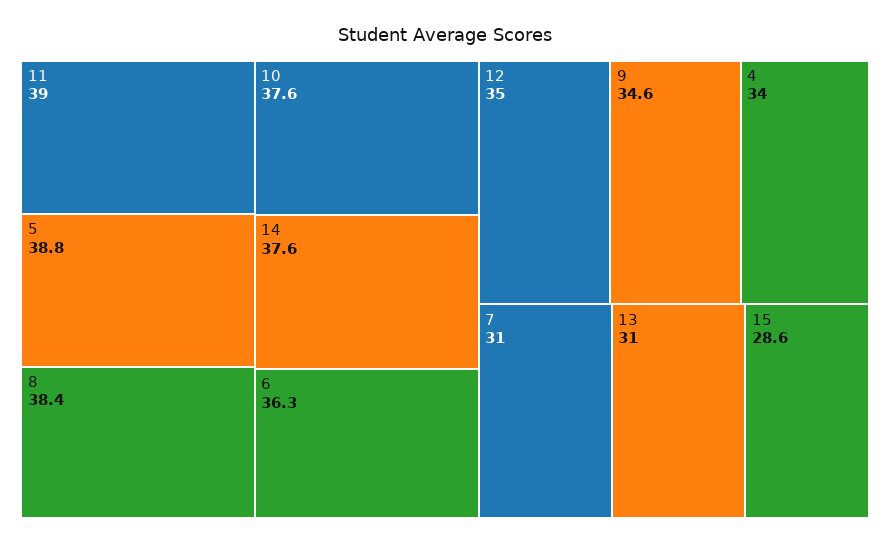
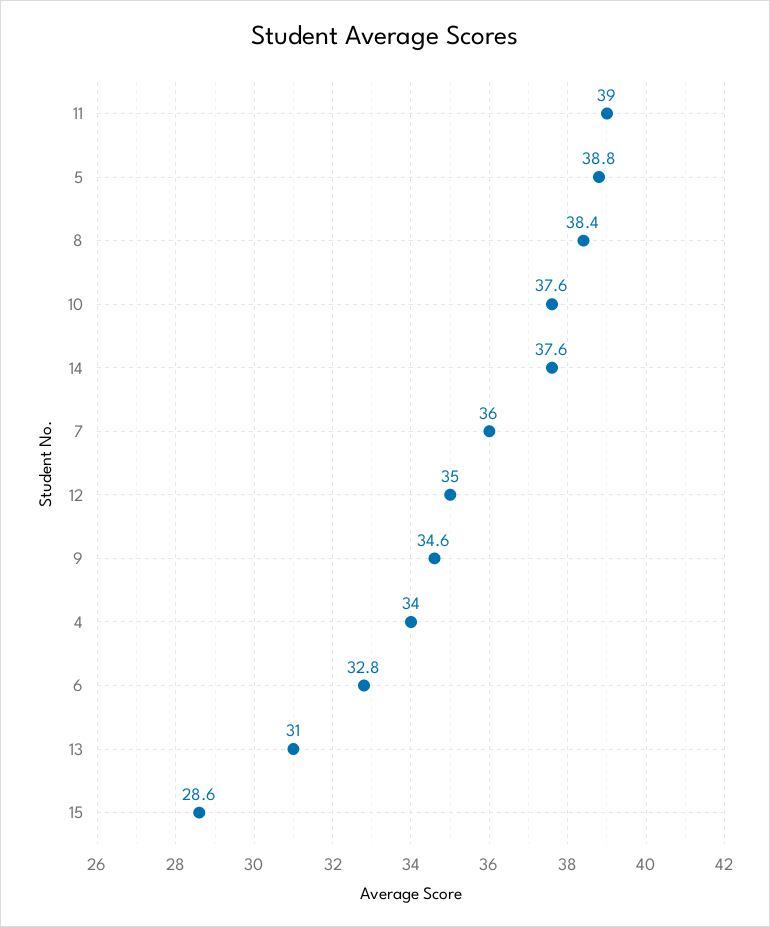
6: 36.3 -> 32.8
7: 31 -> 36

